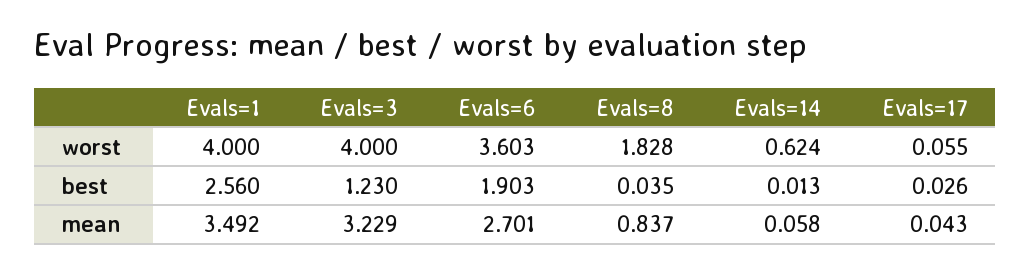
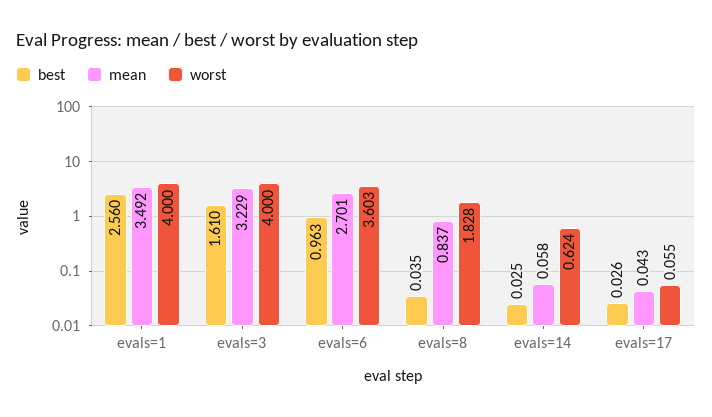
best, Evals=3: 1.23 -> 1.61
best, Evals=6: 1.903 -> 0.963
best, Evals=14: 0.013 -> 0.025

